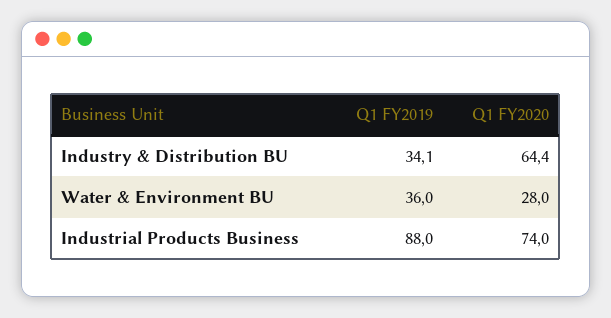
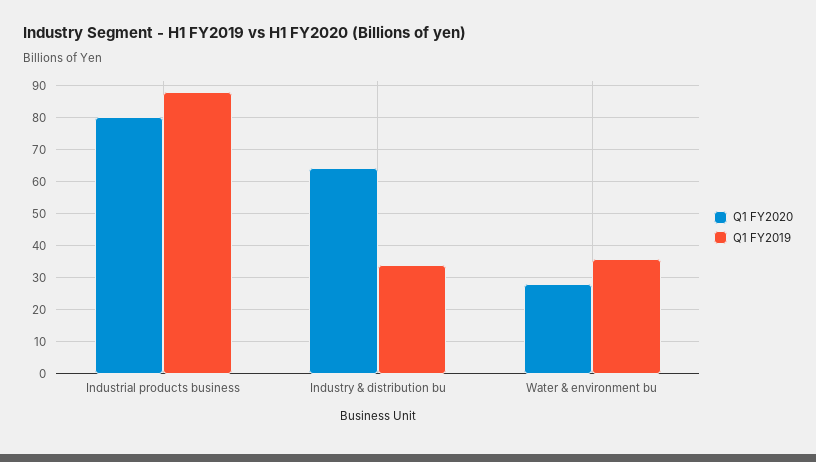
Q1 FY2020, Industrial Products Business: 74 -> 80

